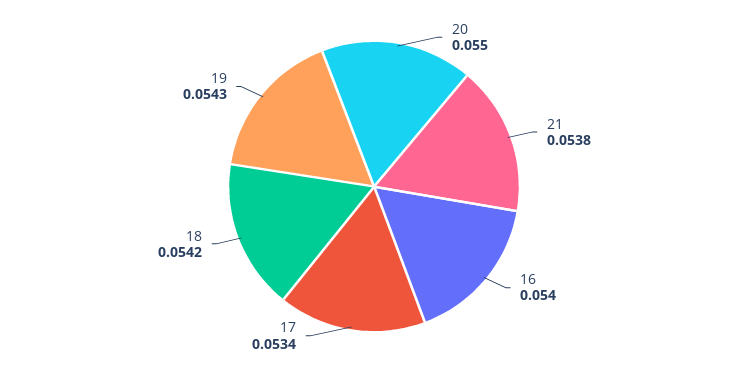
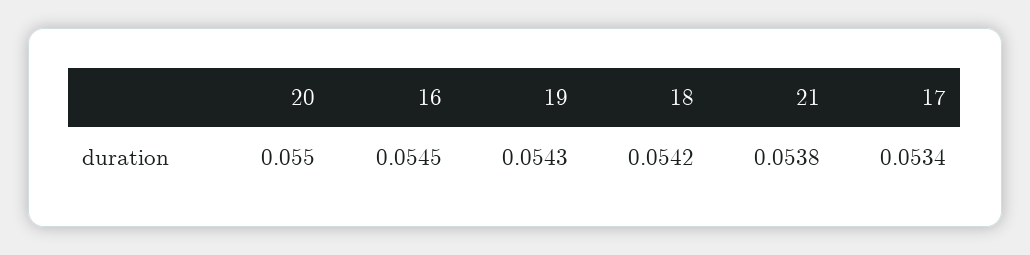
16: 0.054 -> 0.0545

